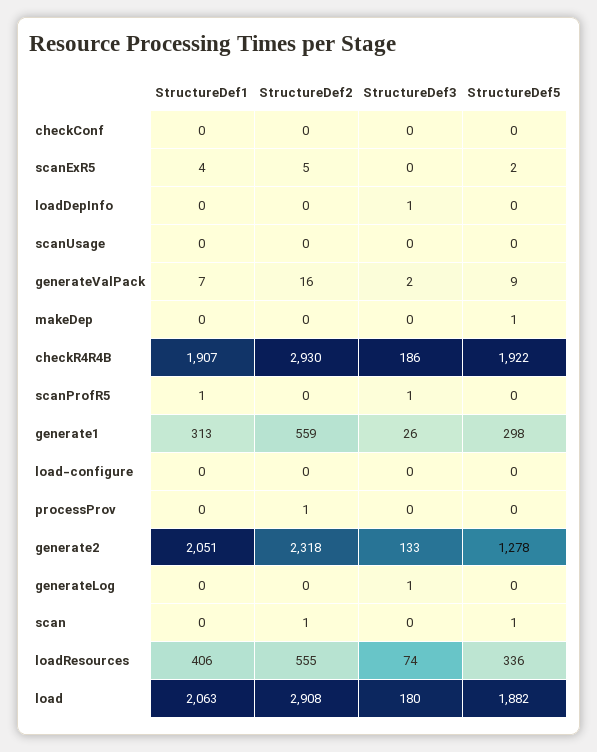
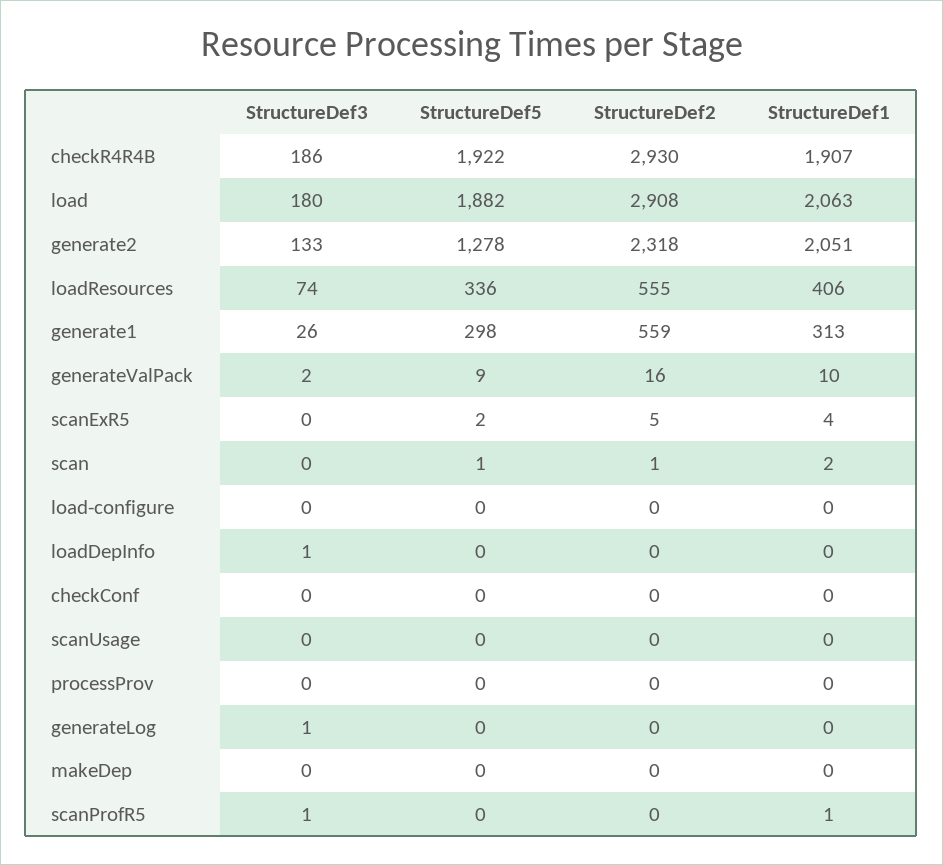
StructureDef1, generateValPack: 7 -> 10
StructureDef5, makeDep: 1 -> 0
StructureDef2, processProv: 1 -> 0
StructureDef1, scan: 0 -> 2

